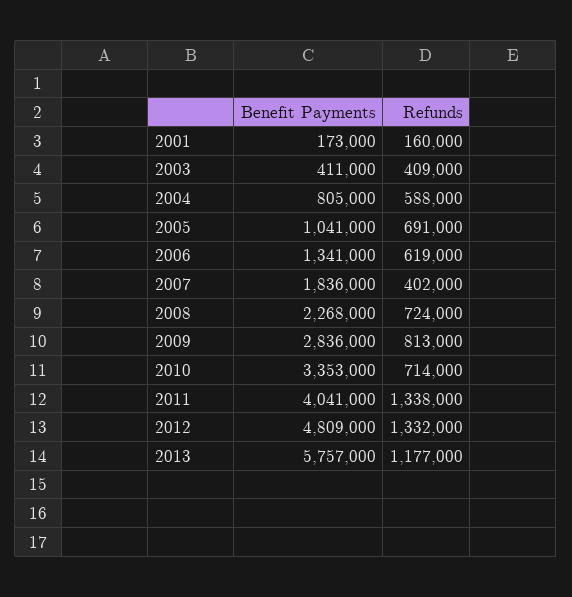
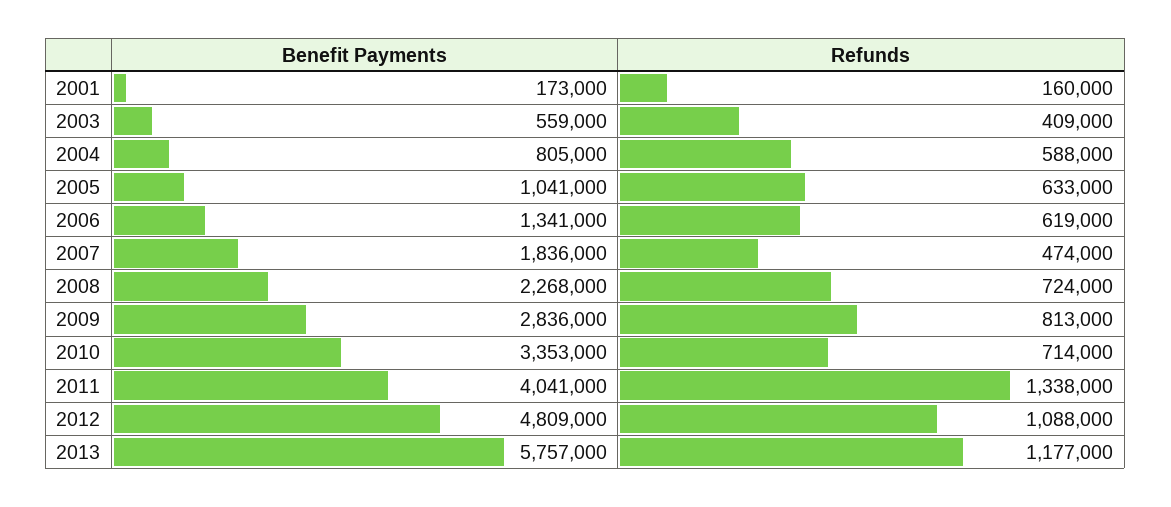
Benefit Payments, 2003: 411000 -> 559000
Refunds, 2005: 691000 -> 633000
Refunds, 2007: 402000 -> 474000
Refunds, 2012: 1332000 -> 1088000

